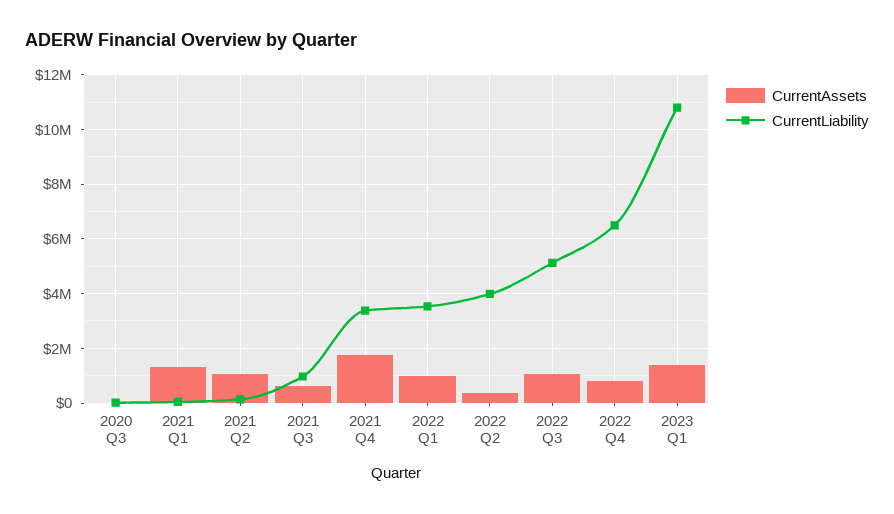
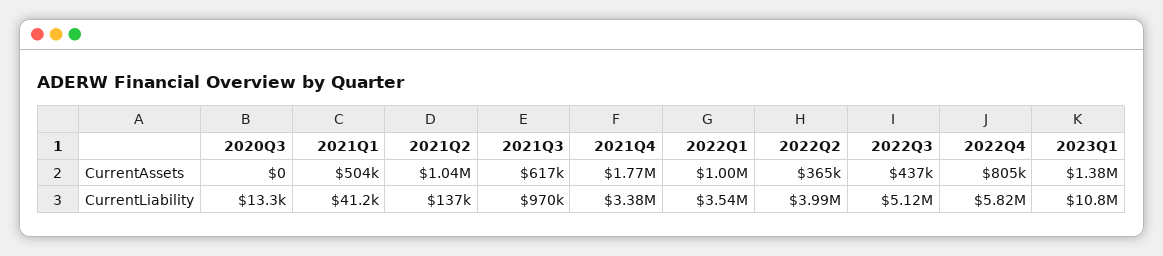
CurrentAssets, 2021 Q1: 1250000 -> 504000
CurrentAssets, 2022 Q3: 1000000 -> 437000
CurrentLiability, 2022 Q4: 6500000 -> 5820000

